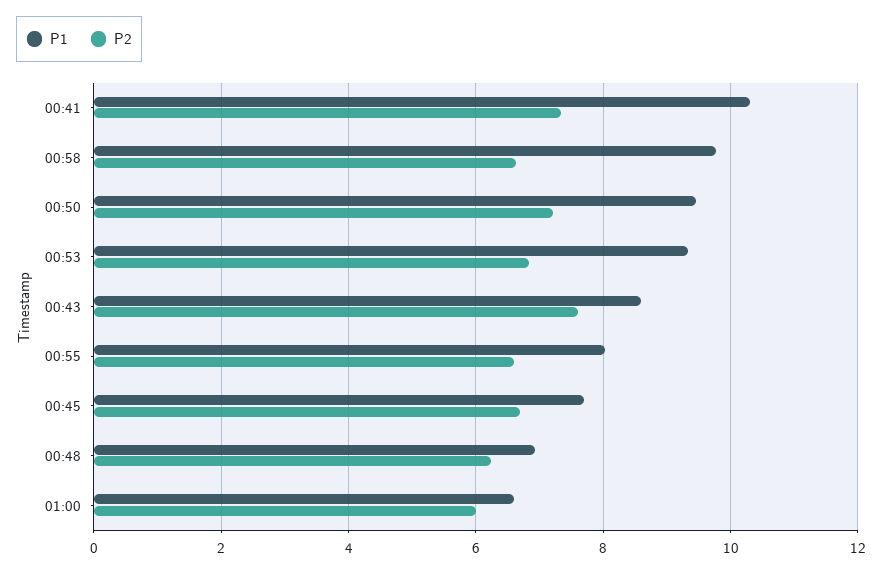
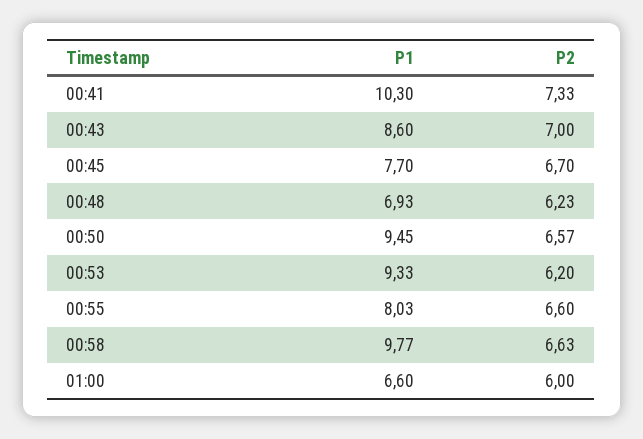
P2, 00:50: 7.2 -> 6.57
P2, 00:53: 6.8 -> 6.2
P2, 00:43: 7.6 -> 7

